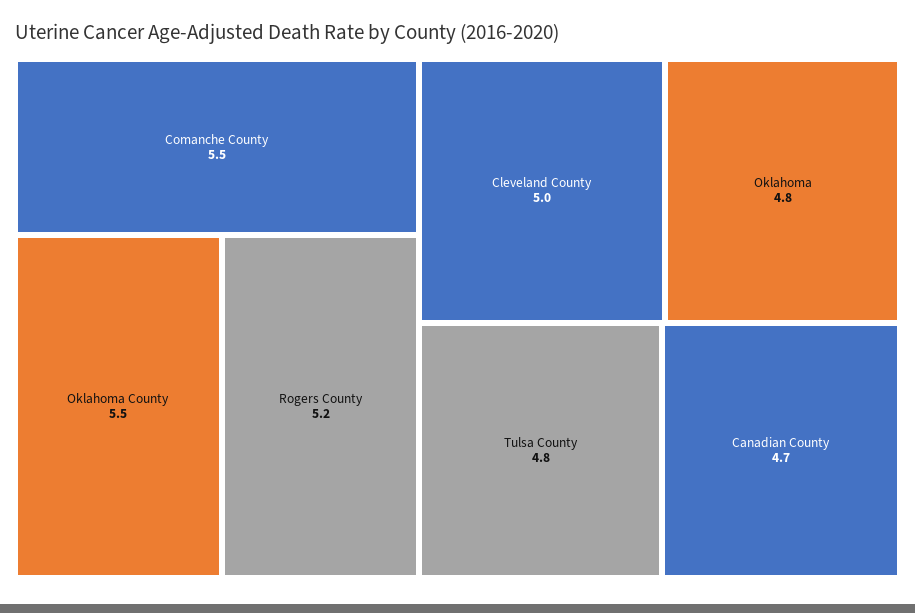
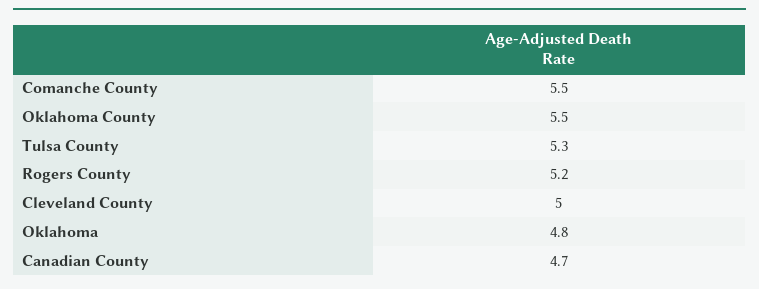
Tulsa County: 4.8 -> 5.3

